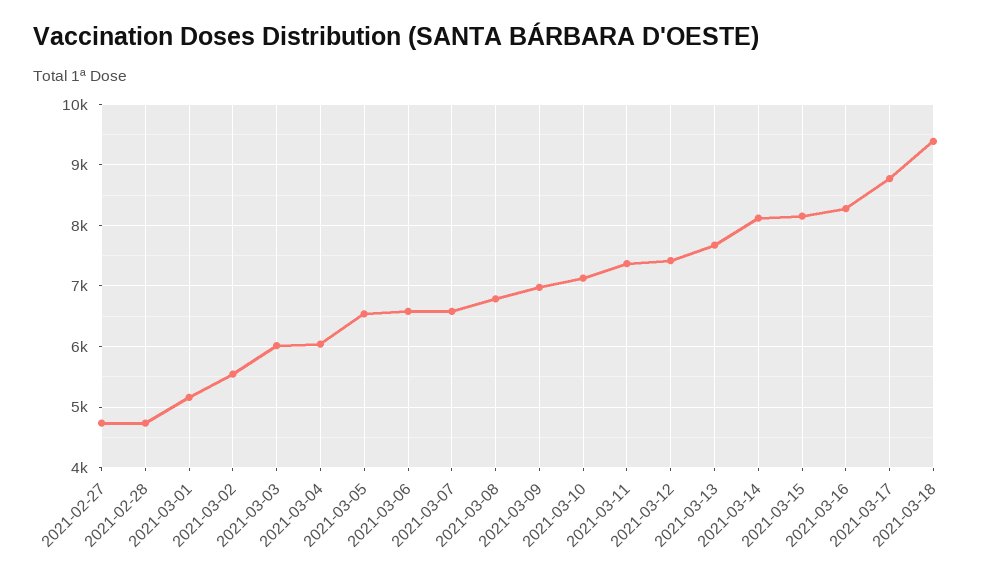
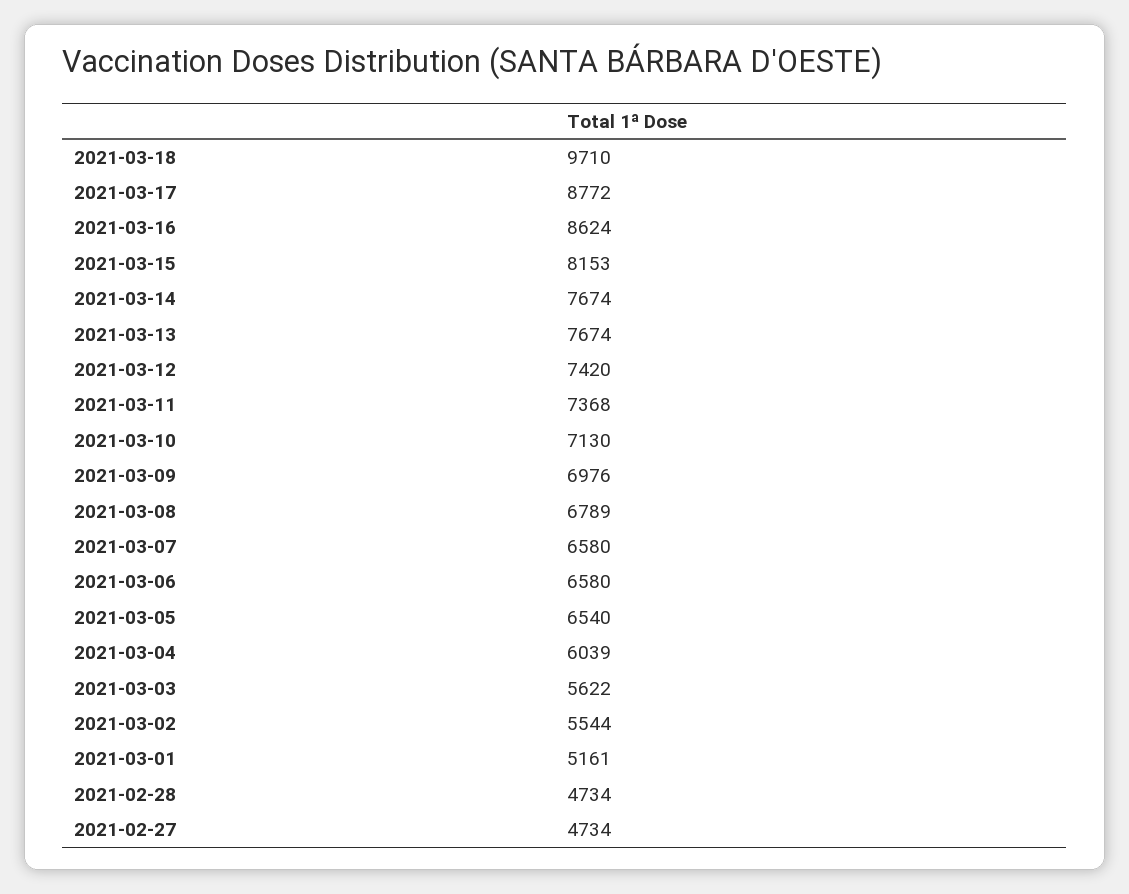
2021-03-03: 6000 -> 5622
2021-03-14: 8100 -> 7674
2021-03-16: 8300 -> 8624
2021-03-18: 9400 -> 9710

